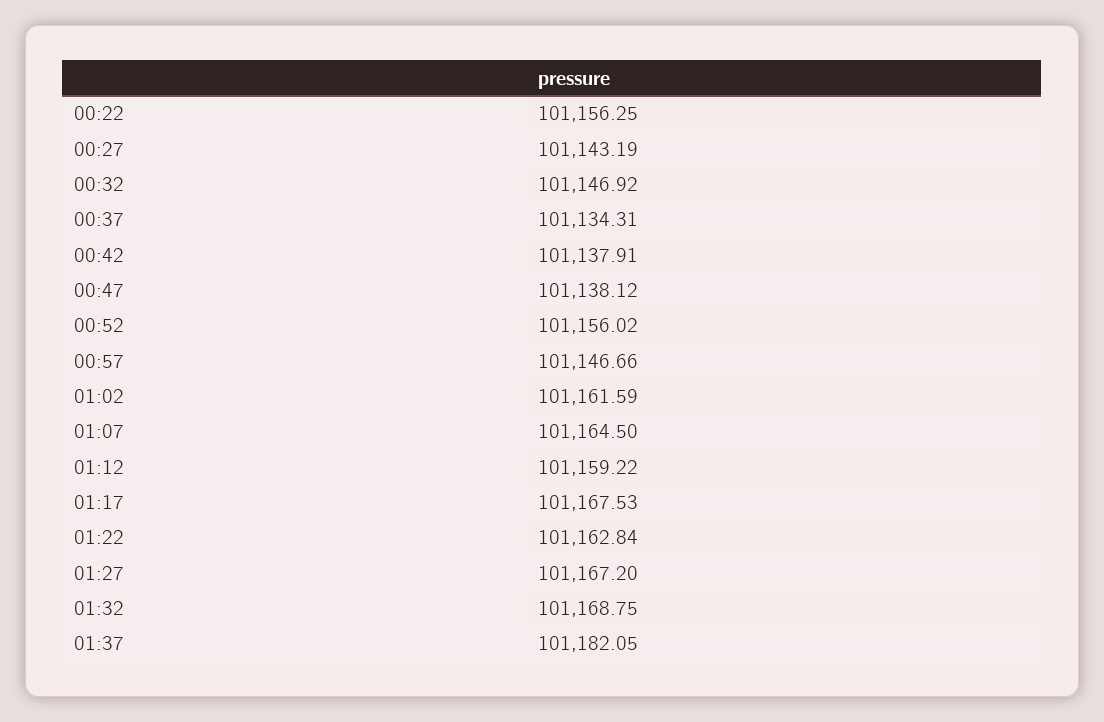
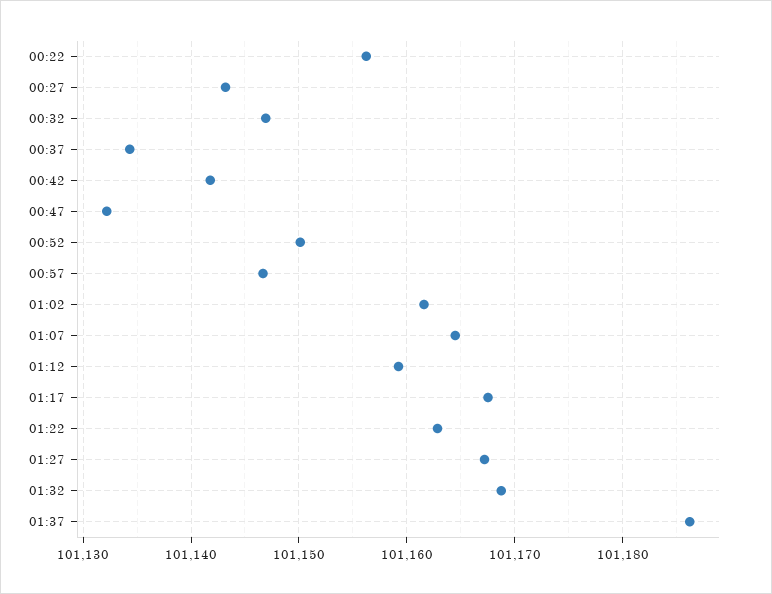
00:42: 101137.91 -> 101142
00:47: 101138.12 -> 101132
00:52: 101156.02 -> 101150
01:37: 101182.05 -> 101186

